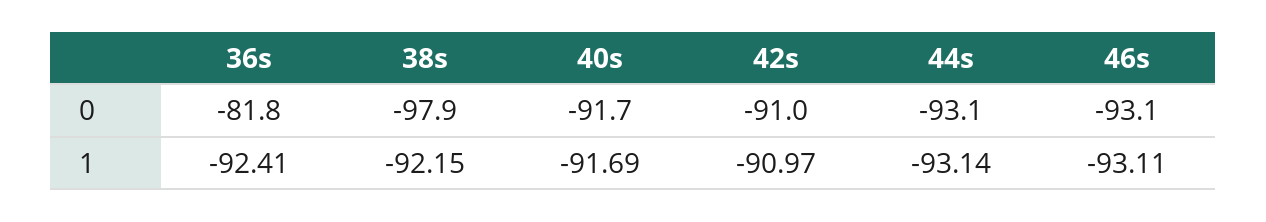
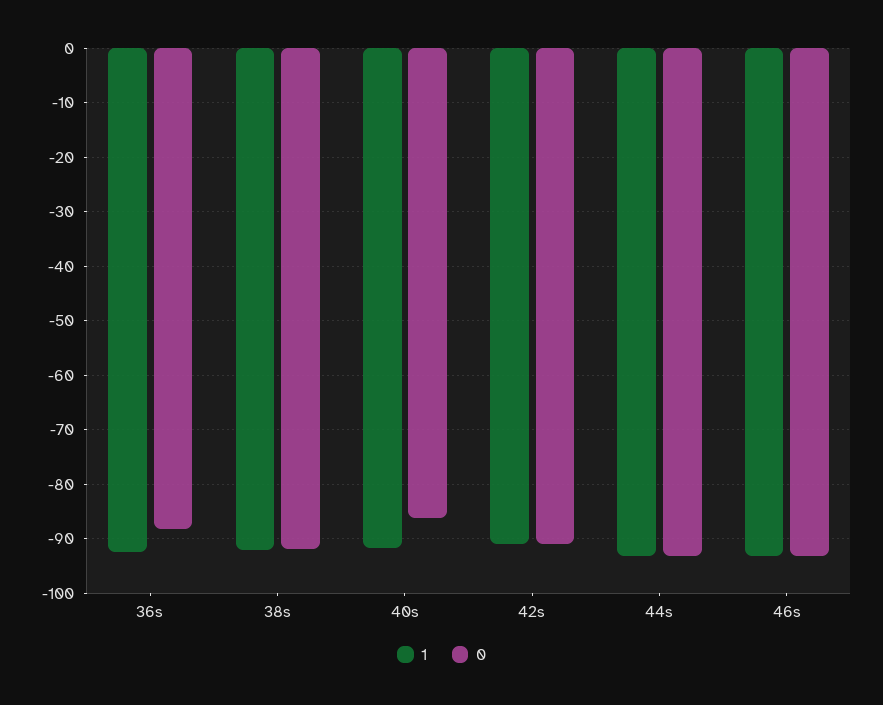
0, 36s: -81.8 -> -88
0, 38s: -97.9 -> -92
0, 40s: -91.7 -> -86

